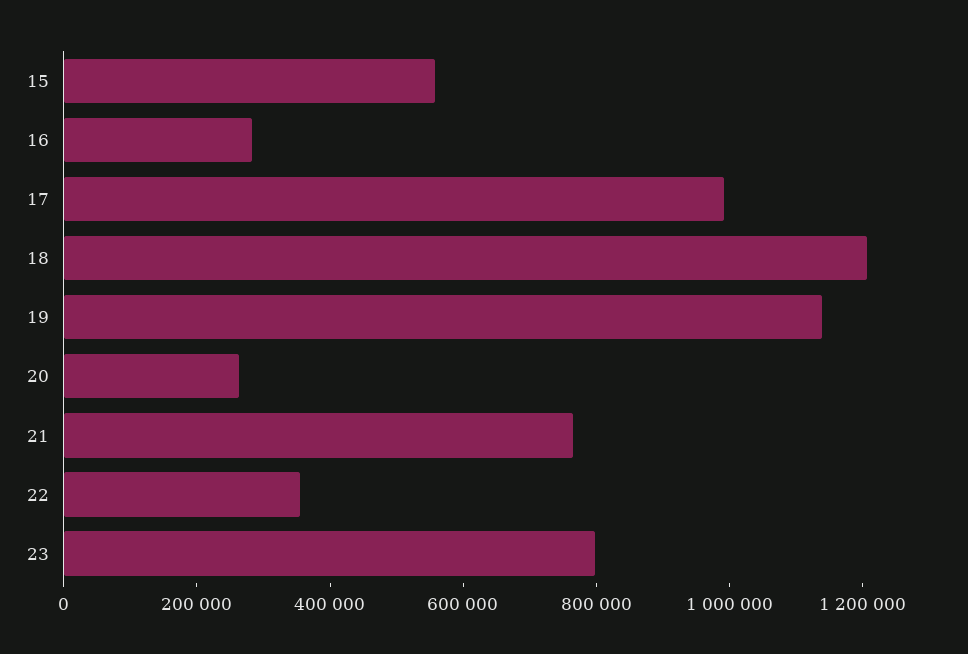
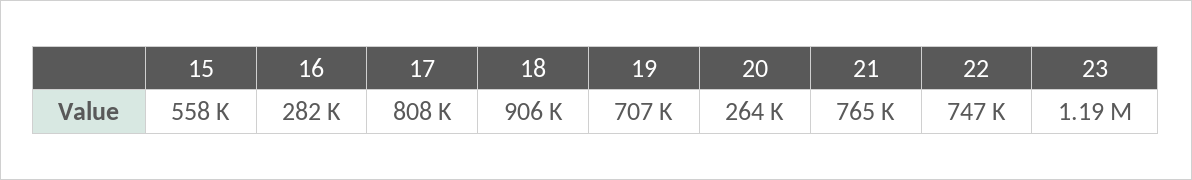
17: 1000000 -> 808000
18: 1200000 -> 906000
19: 1150000 -> 707000
22: 350000 -> 747000
23: 800000 -> 1190000

